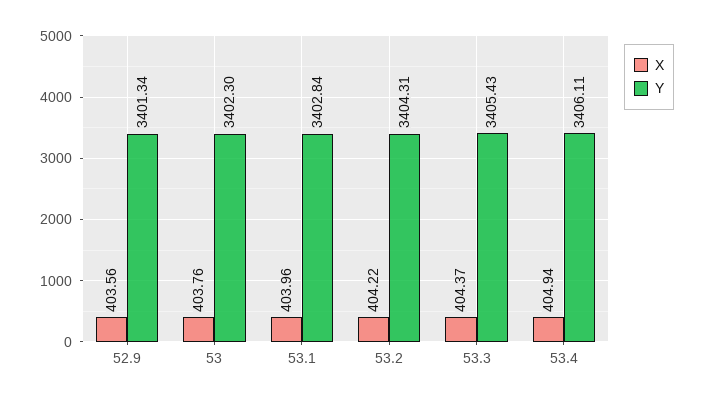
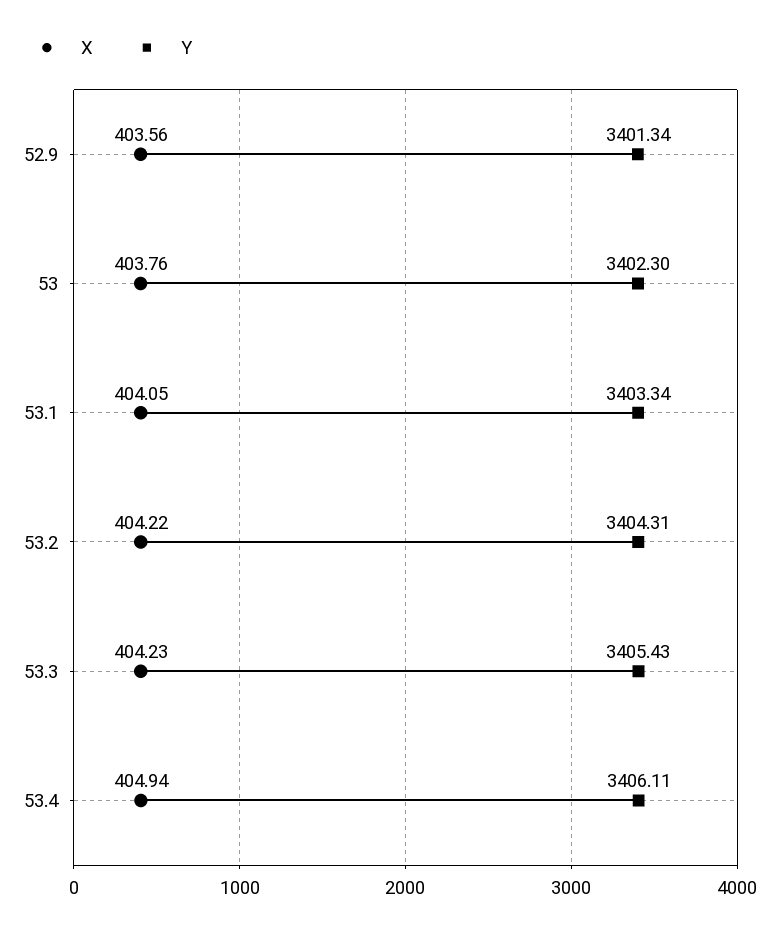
X, 53.1: 403.96 -> 404.05
Y, 53.1: 3402.84 -> 3403.34
X, 53.3: 404.37 -> 404.23

